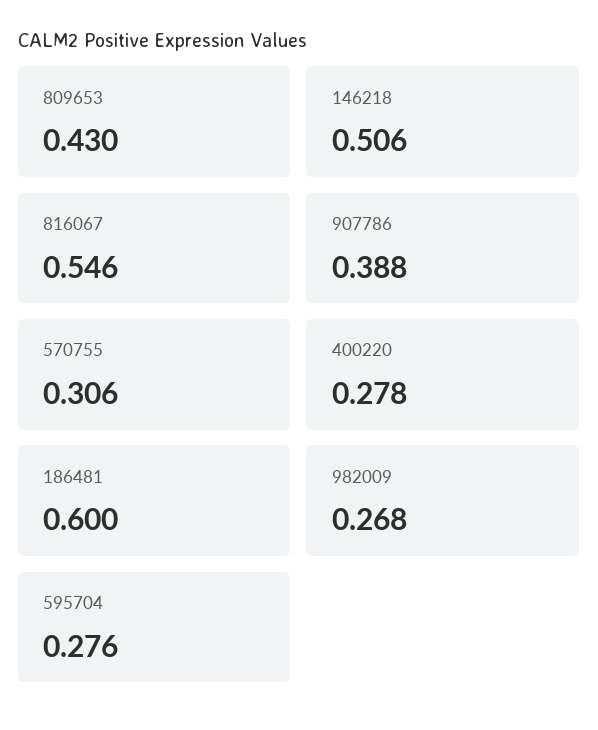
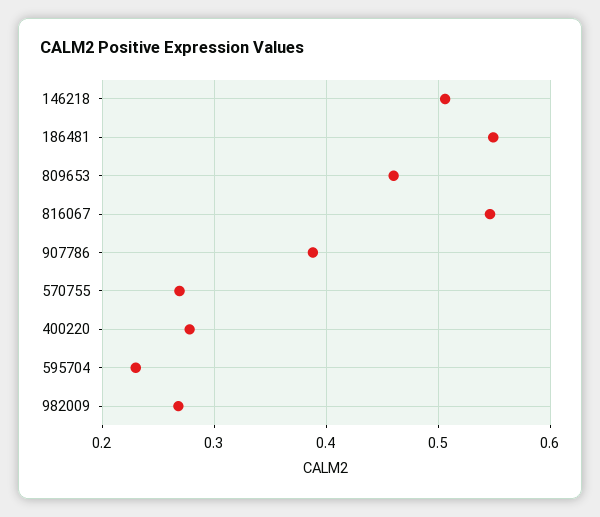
809653: 0.43 -> 0.46
570755: 0.306 -> 0.27
186481: 0.6 -> 0.55
595704: 0.276 -> 0.23

